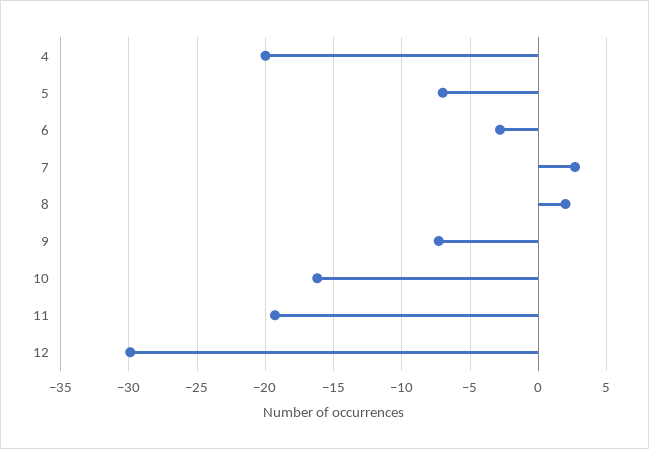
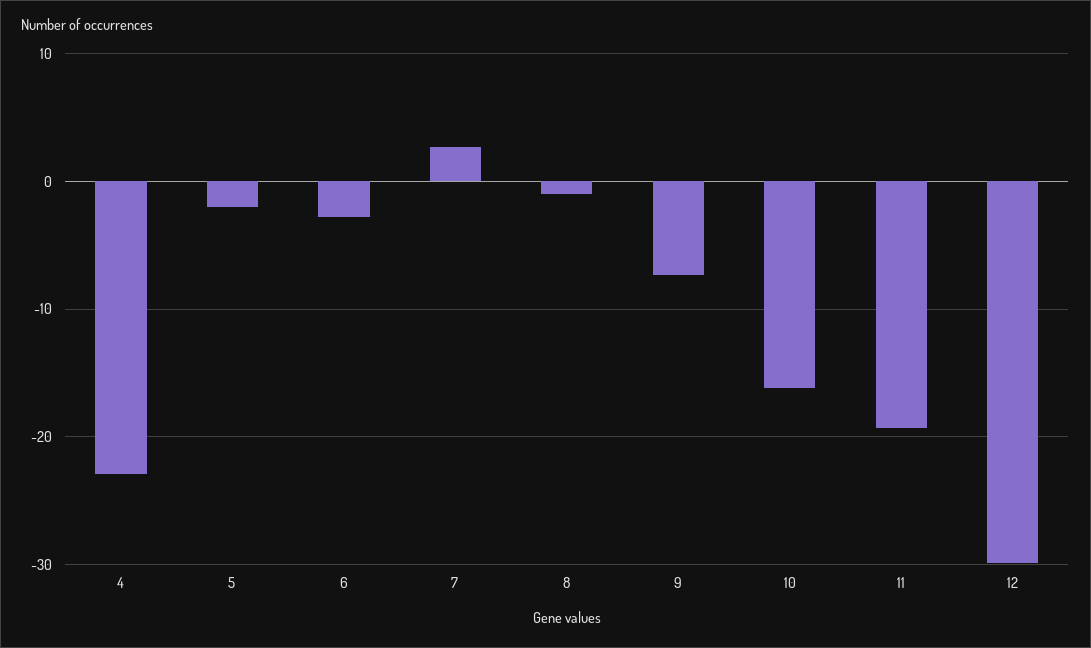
4: -20 -> -23
5: -7 -> -2
8: 2 -> -1

